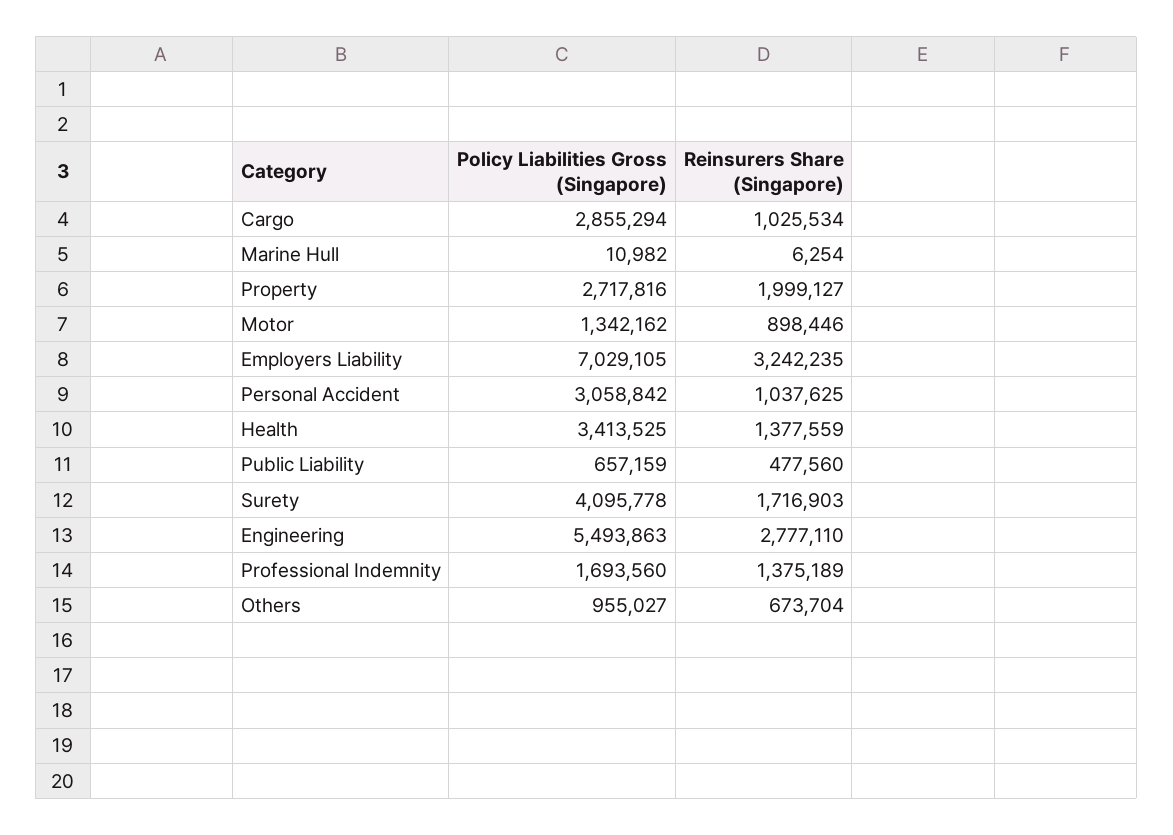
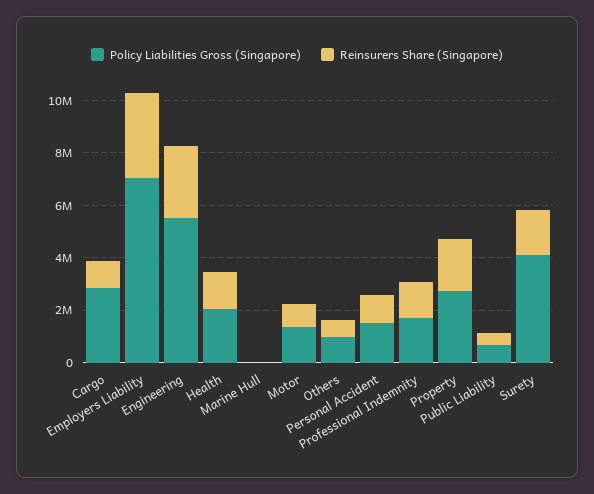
Policy Liabilities Gross (Singapore), Personal Accident: 3058842 -> 1500000
Policy Liabilities Gross (Singapore), Health: 3413525 -> 2000000

